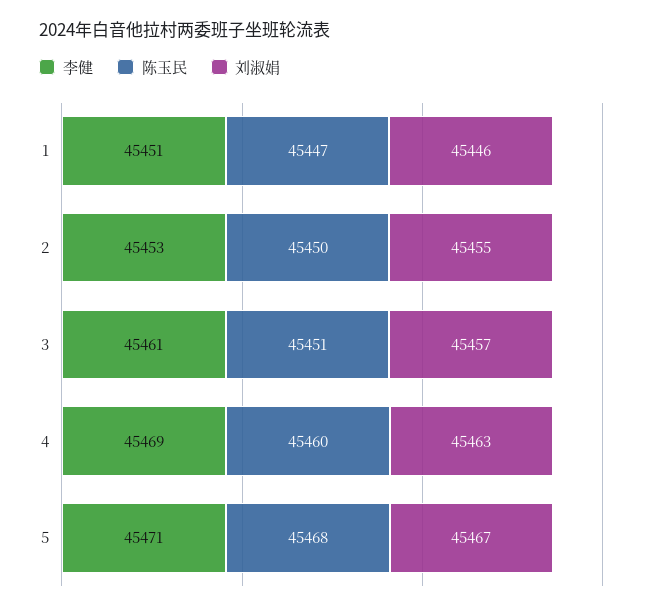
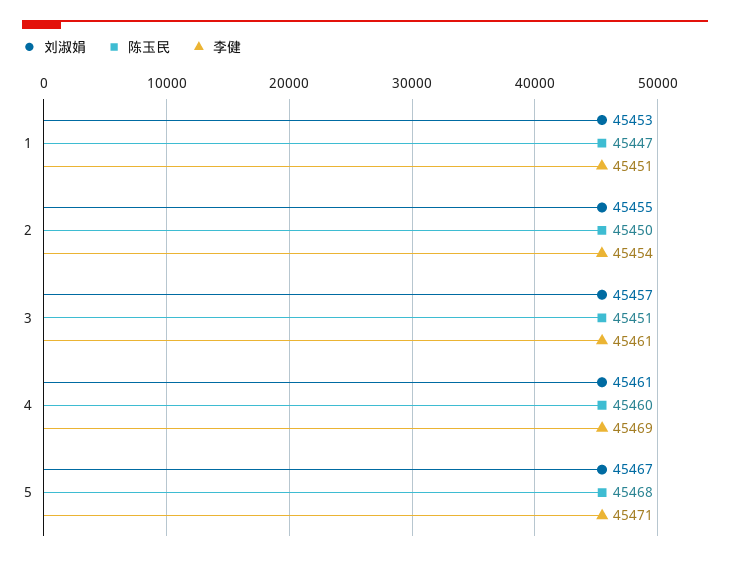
刘淑娟, 1: 45446 -> 45453
李健, 2: 45453 -> 45454
刘淑娟, 4: 45463 -> 45461

